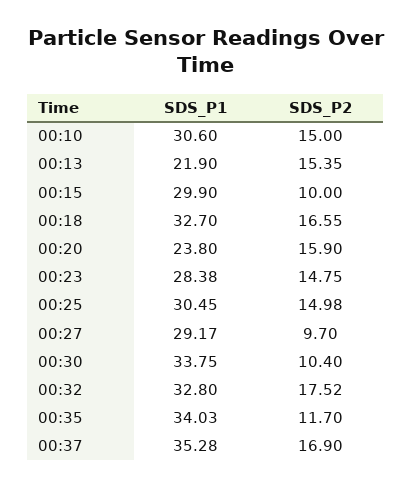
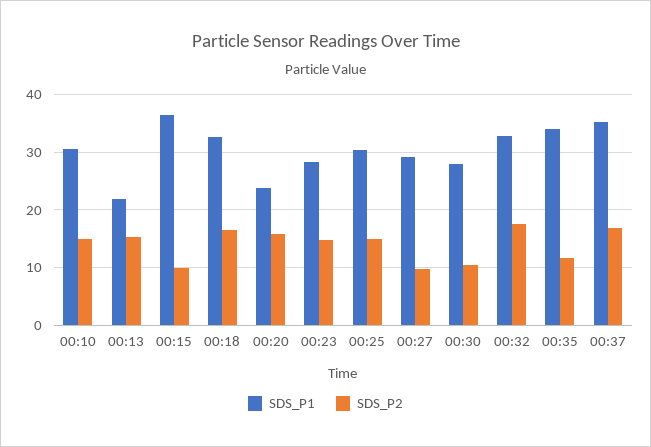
SDS_P1, 00:15: 29.9 -> 36
SDS_P1, 00:30: 33.75 -> 28

